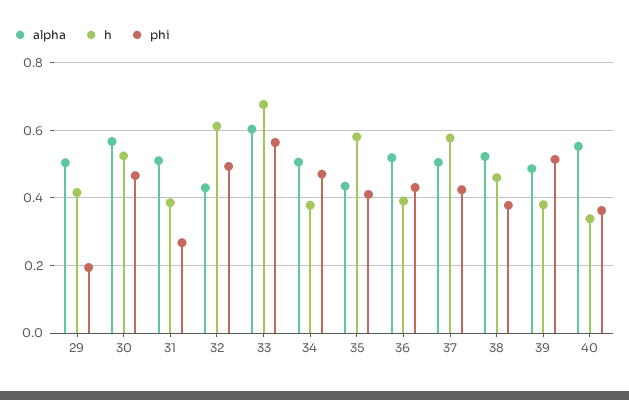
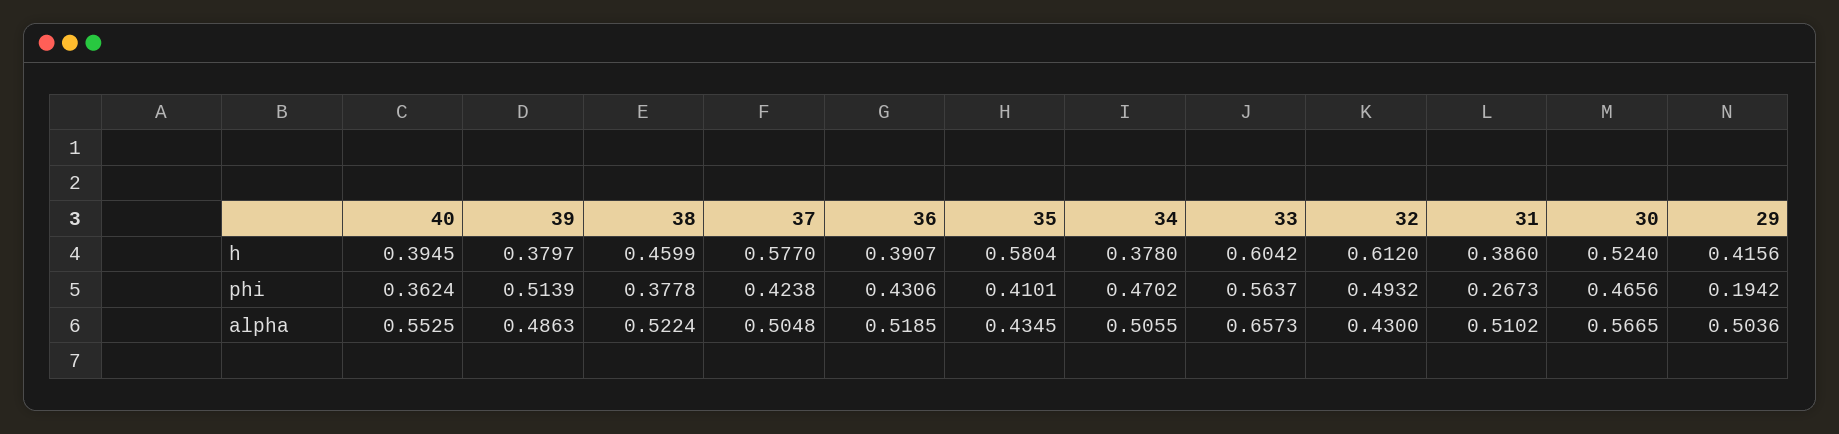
alpha, 33: 0.6 -> 0.6573
h, 33: 0.68 -> 0.6042
h, 40: 0.34 -> 0.3945

